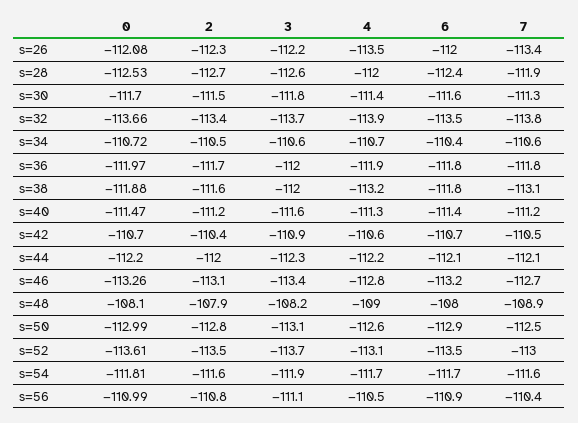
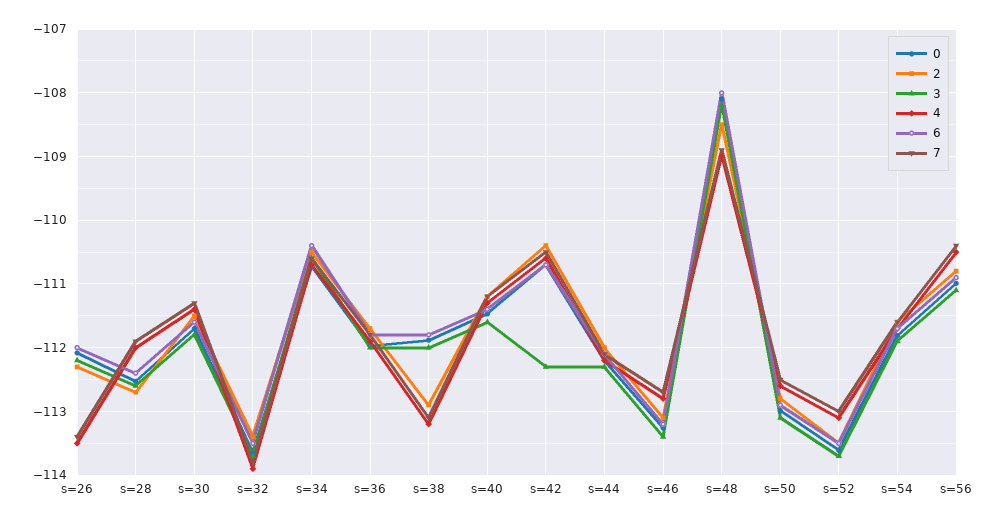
2, s=38: -111.6 -> -112.9
3, s=42: -110.9 -> -112.3
2, s=48: -107.9 -> -108.5

